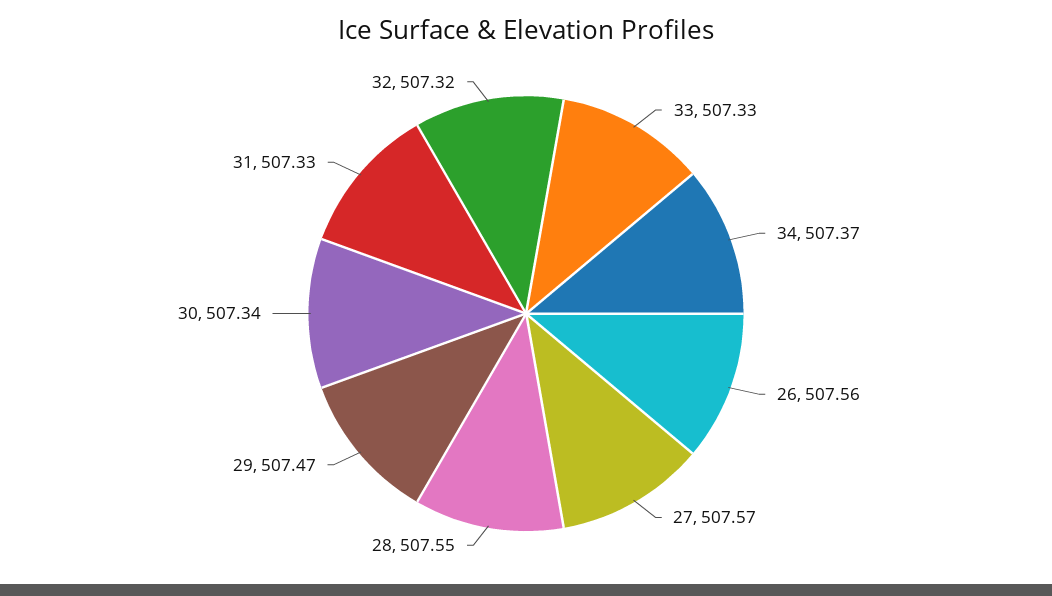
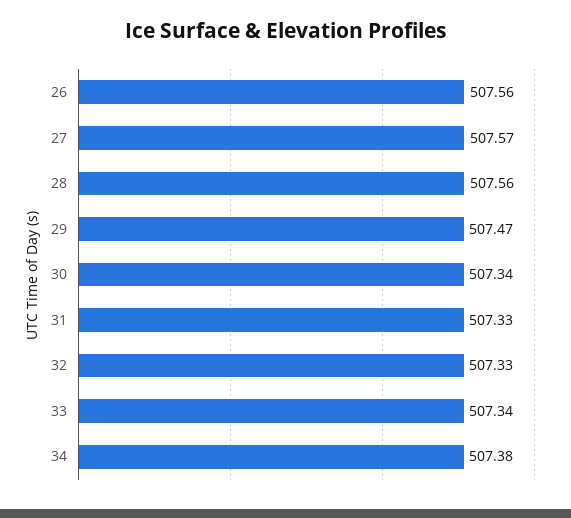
33: 507.33 -> 507.34
34: 507.37 -> 507.38
28: 507.55 -> 507.56
32: 507.32 -> 507.33

